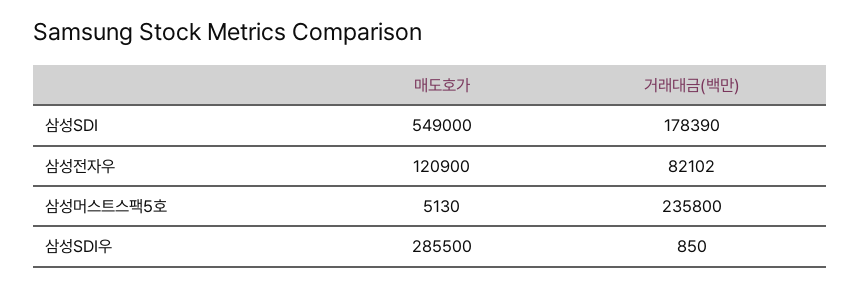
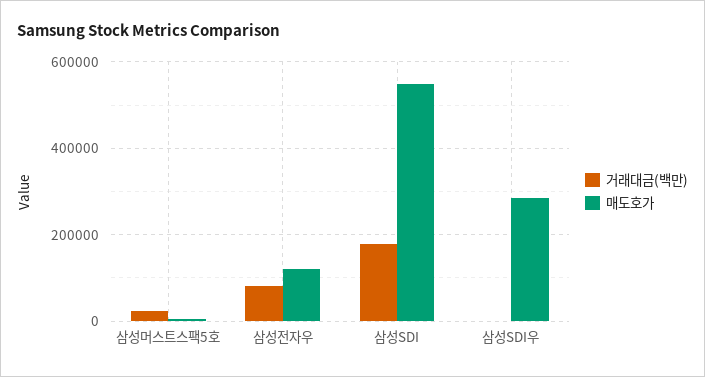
거래대금(백만), 삼성머스트스팩5호: 235800 -> 20000

